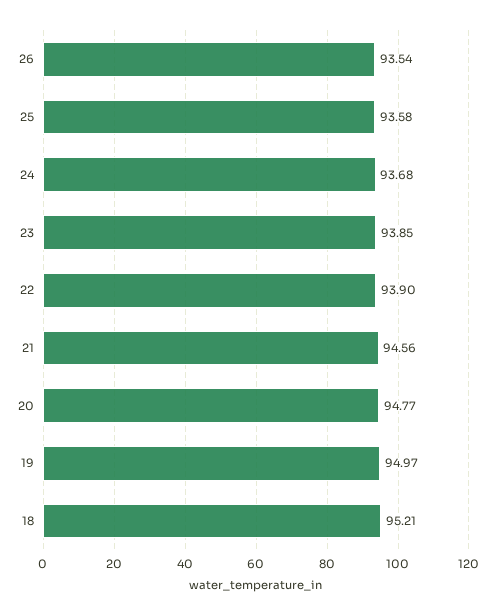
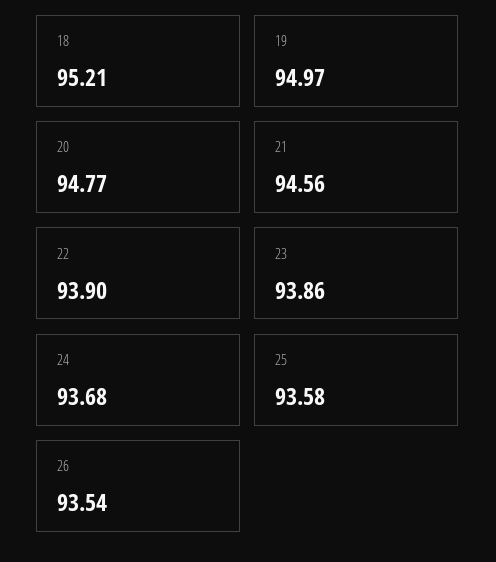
23: 93.85 -> 93.86

